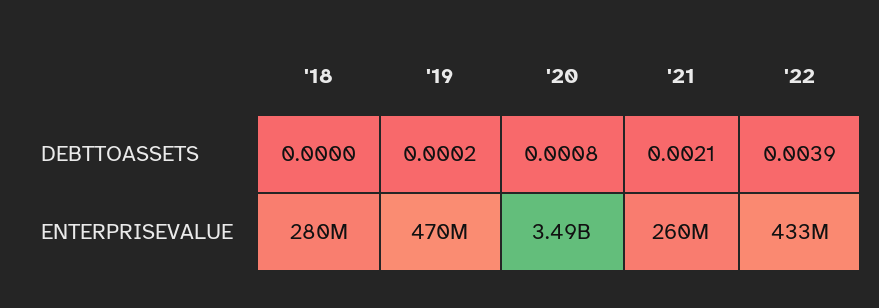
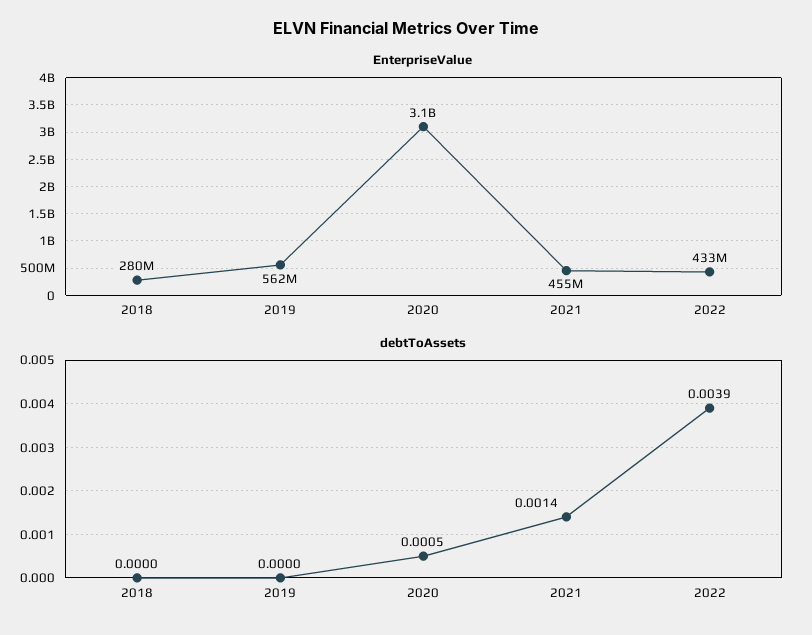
DEBTTOASSETS, '19: 0.0002 -> 0
DEBTTOASSETS, '20: 0.0008 -> 0.0005
DEBTTOASSETS, '21: 0.0021 -> 0.0014
ENTERPRISEVALUE, '19: 470000000 -> 562000000
ENTERPRISEVALUE, '20: 3490000000 -> 3100000000
ENTERPRISEVALUE, '21: 260000000 -> 455000000

